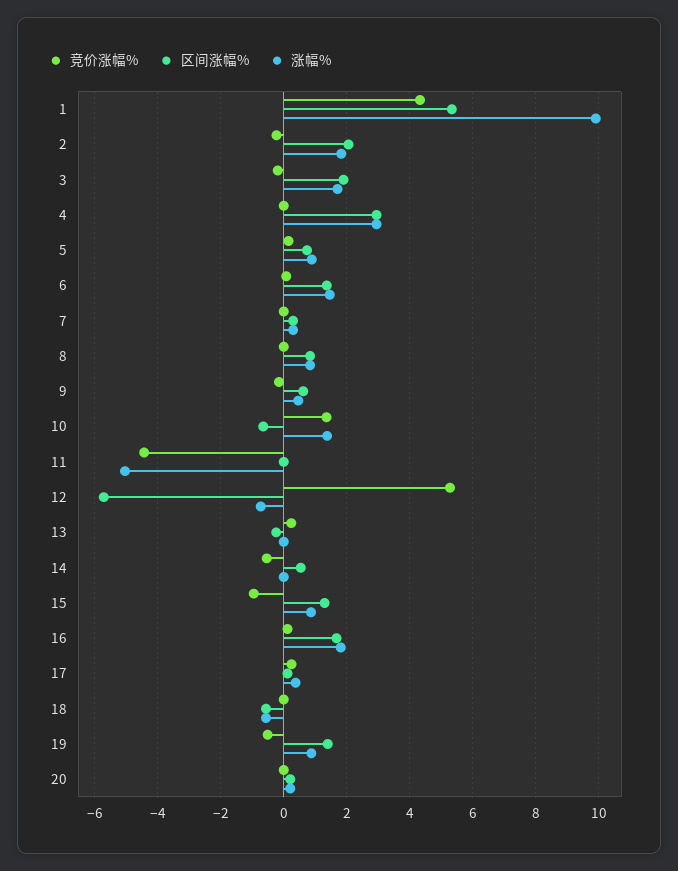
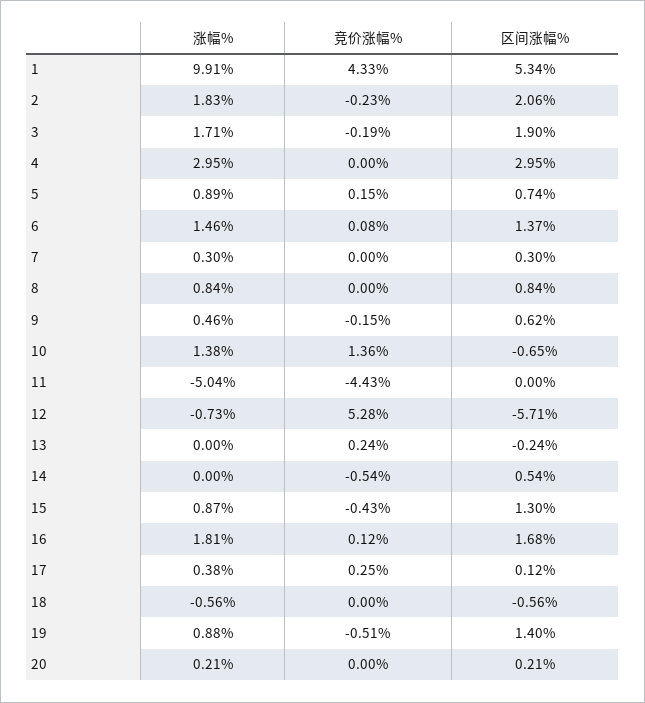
竞价涨幅%, 15: -1 -> -0.43

